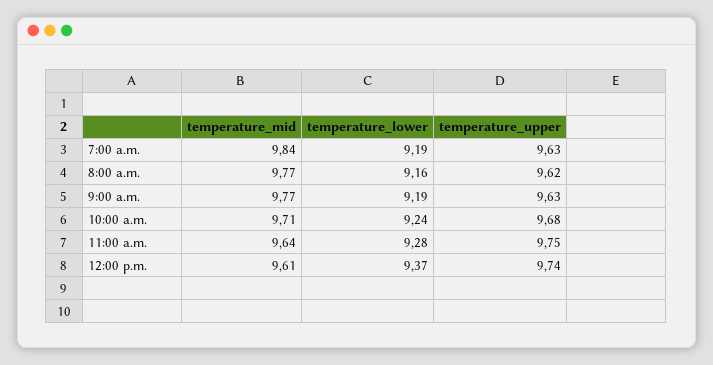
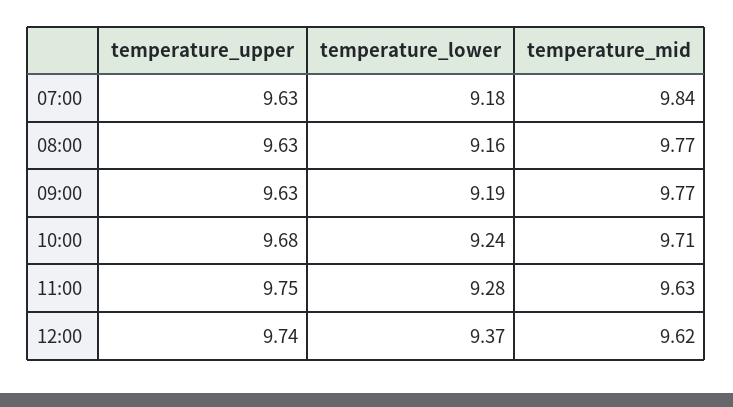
temperature_lower, 7:00 a.m.: 9.19 -> 9.18
temperature_upper, 8:00 a.m.: 9.62 -> 9.63
temperature_mid, 11:00 a.m.: 9.64 -> 9.63
temperature_mid, 12:00 p.m.: 9.61 -> 9.62

